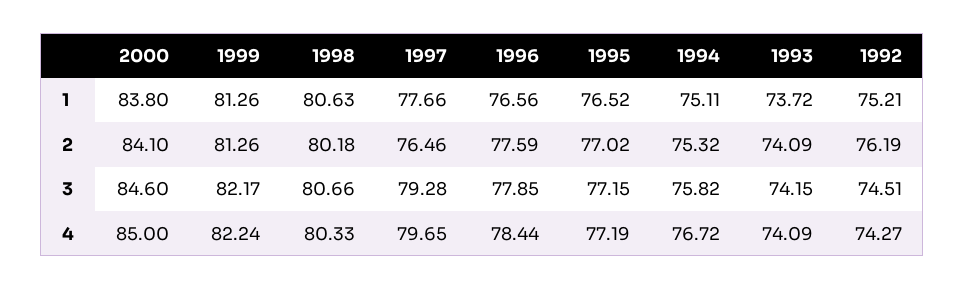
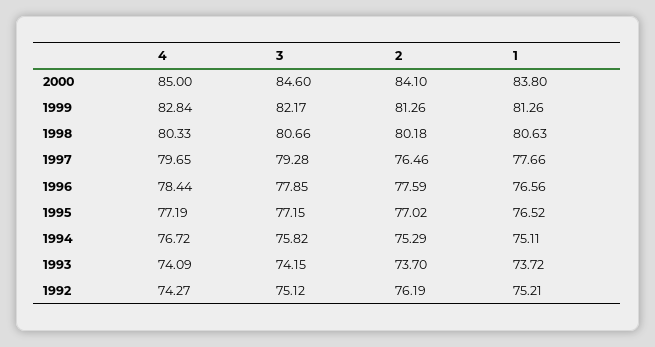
1994, 2: 75.32 -> 75.29
1993, 2: 74.09 -> 73.7
1992, 3: 74.51 -> 75.12
1999, 4: 82.24 -> 82.84

